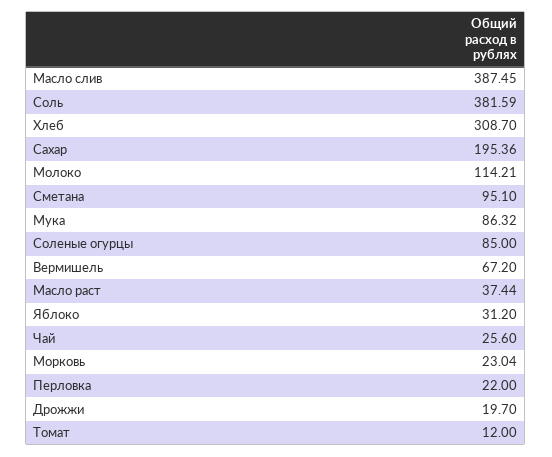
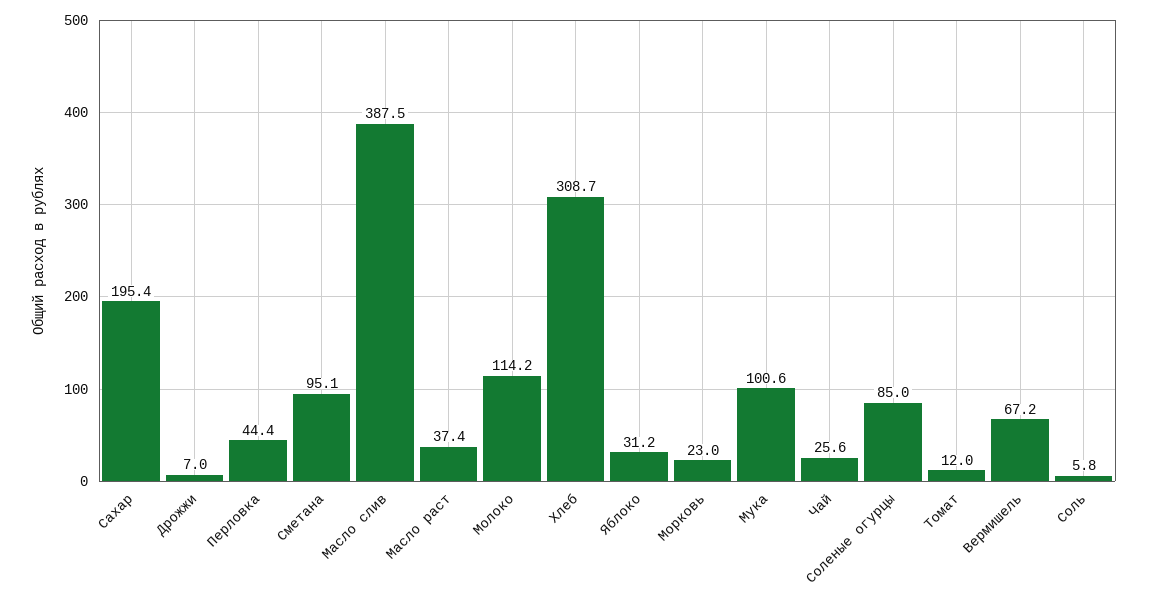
Соль: 381.59 -> 5.8
Мука: 86.32 -> 100.6
Перловка: 22 -> 44.4
Дрожжи: 19.7 -> 7

